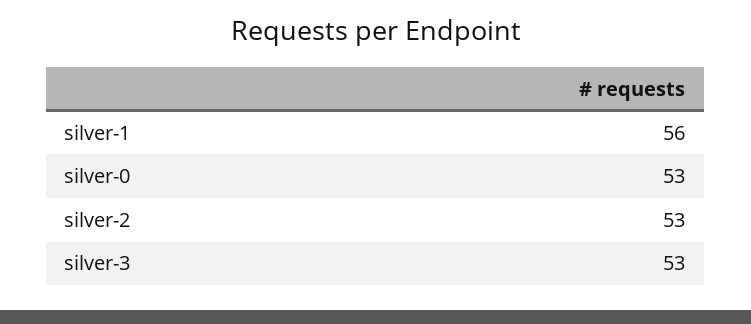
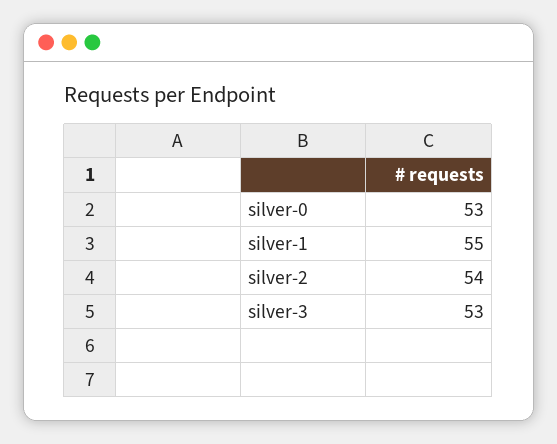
silver-1: 56 -> 55
silver-2: 53 -> 54

